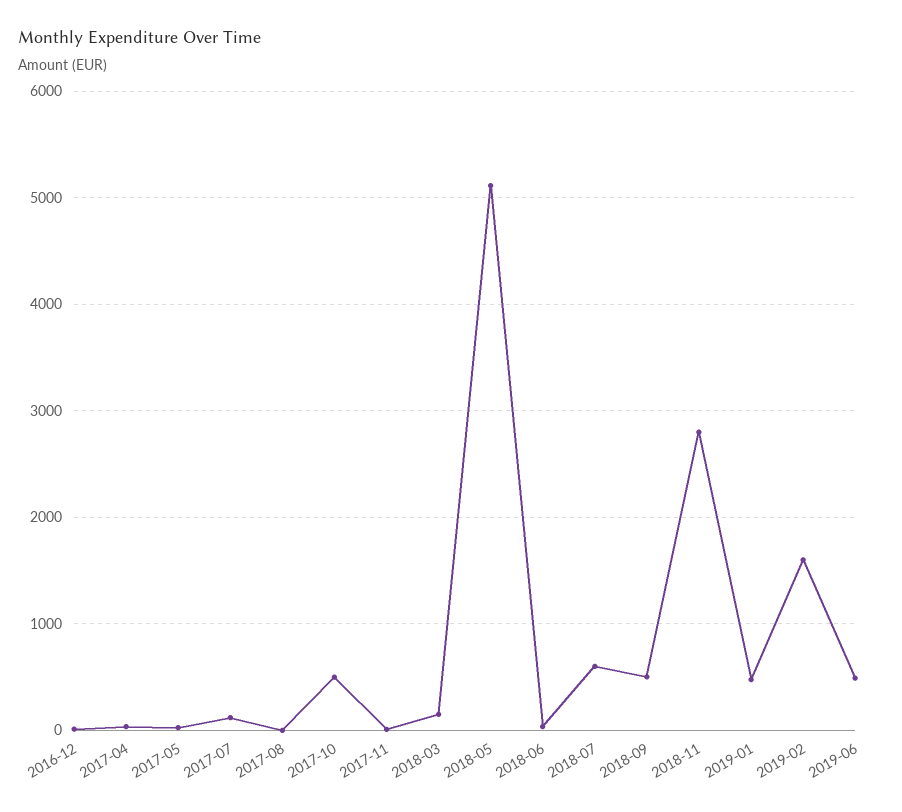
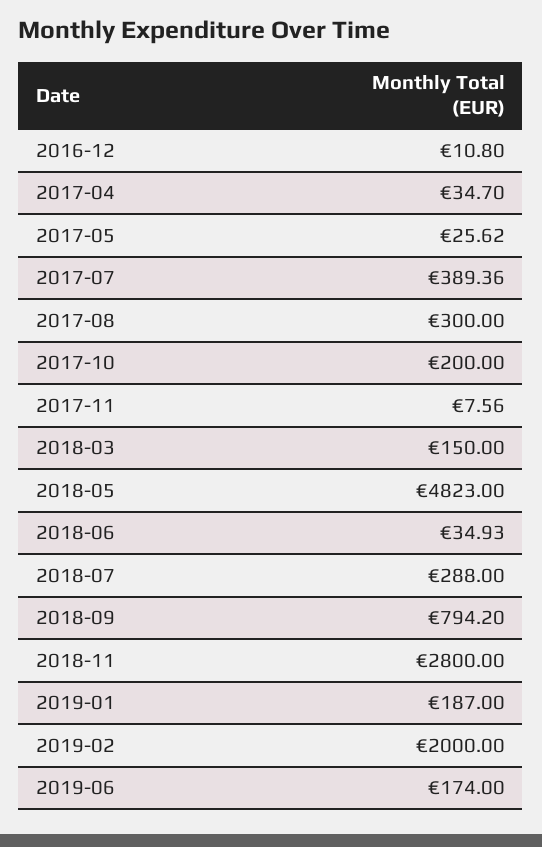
2017-07: 100 -> 389.36
2017-08: 0 -> 300
2017-10: 500 -> 200
2018-05: 5100 -> 4823
2018-07: 600 -> 288
2018-09: 500 -> 794.2
2019-01: 500 -> 187
2019-02: 1600 -> 2000
2019-06: 500 -> 174

